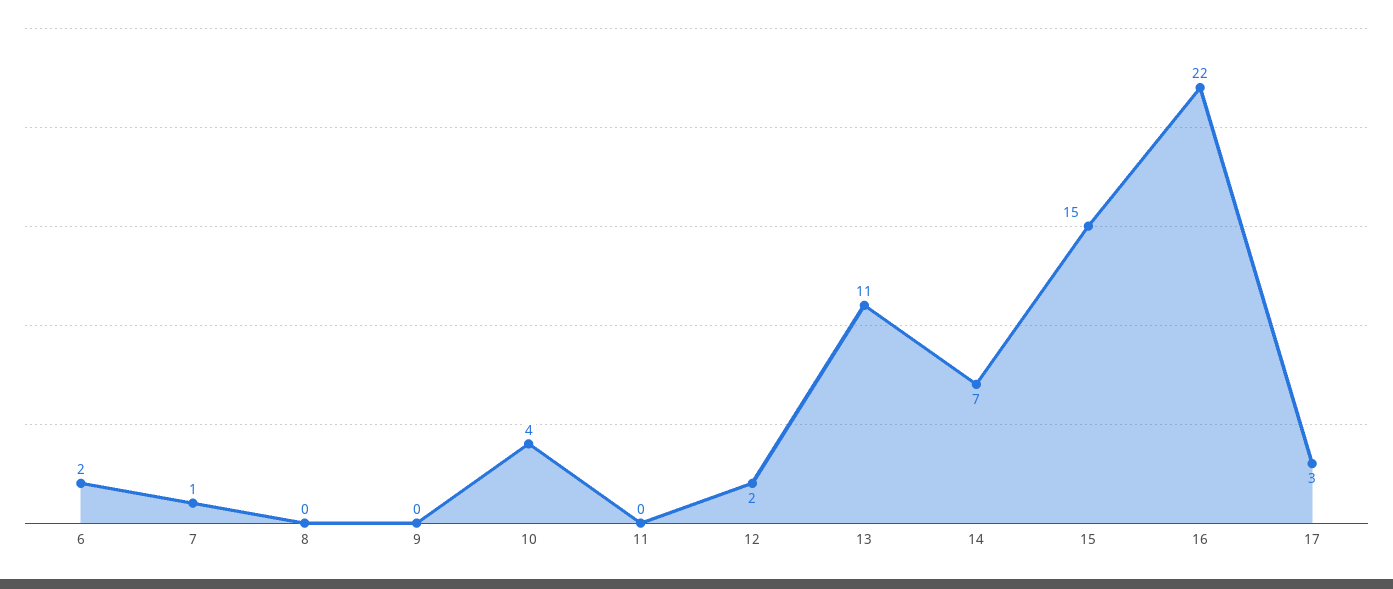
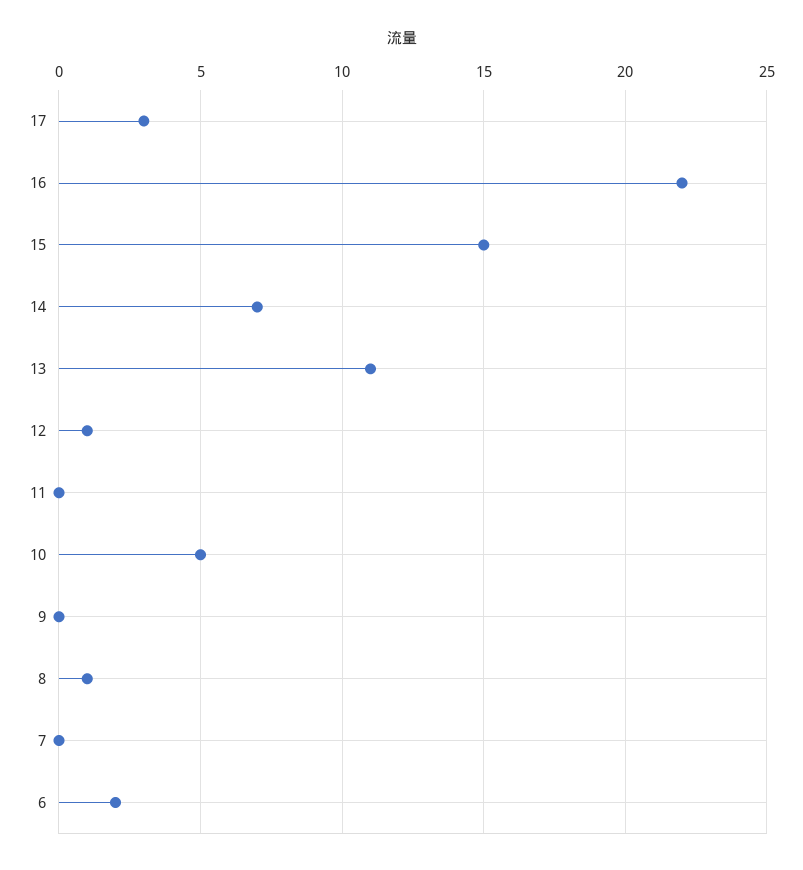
7: 1 -> 0
8: 0 -> 1
10: 4 -> 5
12: 2 -> 1

